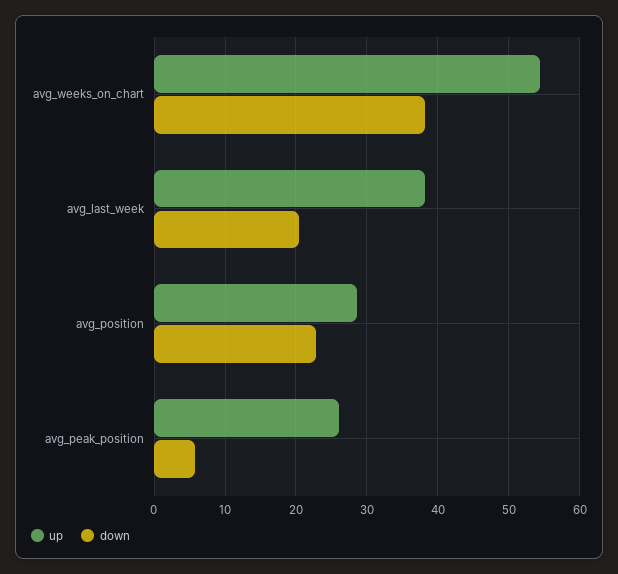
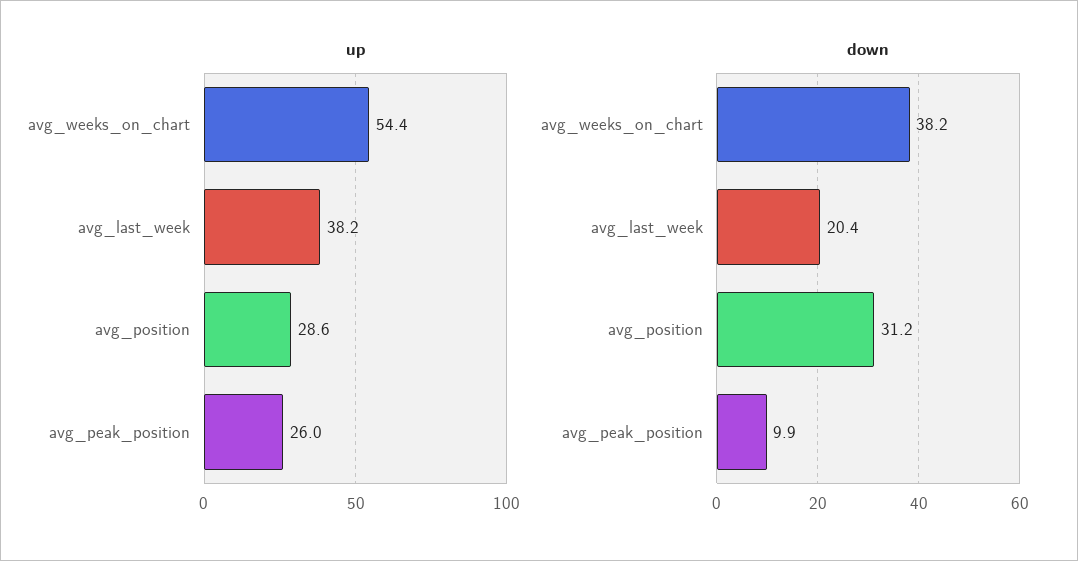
down, avg_position: 23 -> 31.2
down, avg_peak_position: 6 -> 9.9

